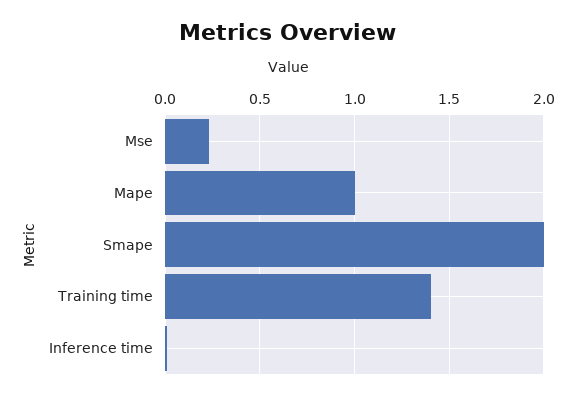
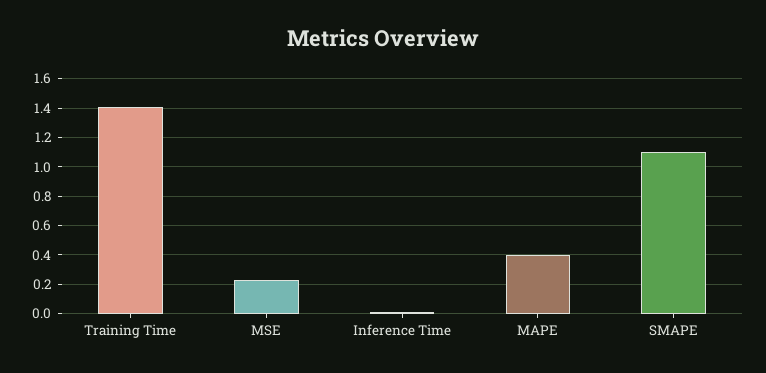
Mape: 1 -> 0.4
Smape: 2 -> 1.1

